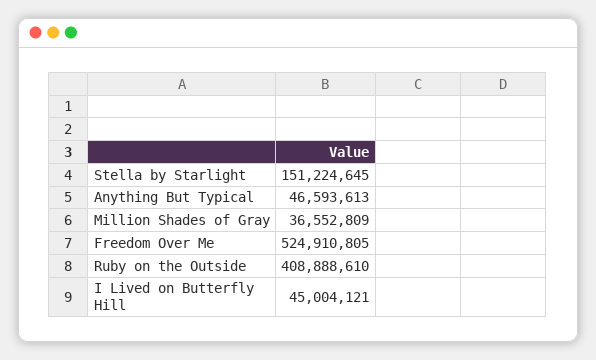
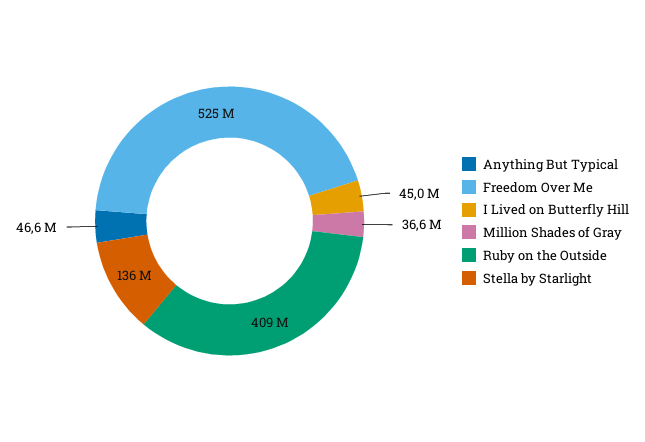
Stella by Starlight: 151224645 -> 136000000

